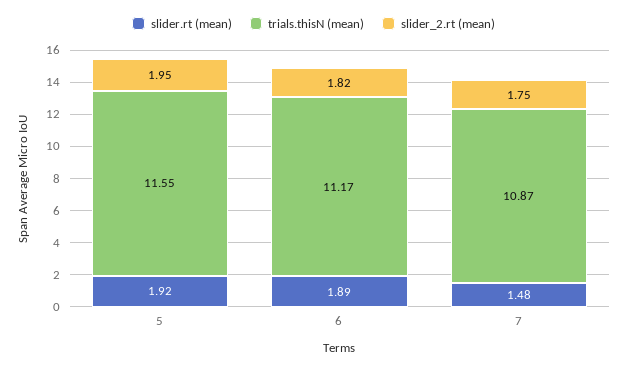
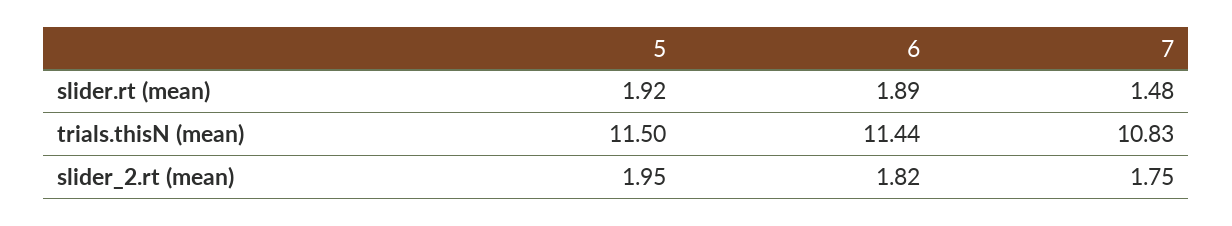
trials.thisN (mean), 5: 11.55 -> 11.5
trials.thisN (mean), 6: 11.17 -> 11.44
trials.thisN (mean), 7: 10.87 -> 10.83

